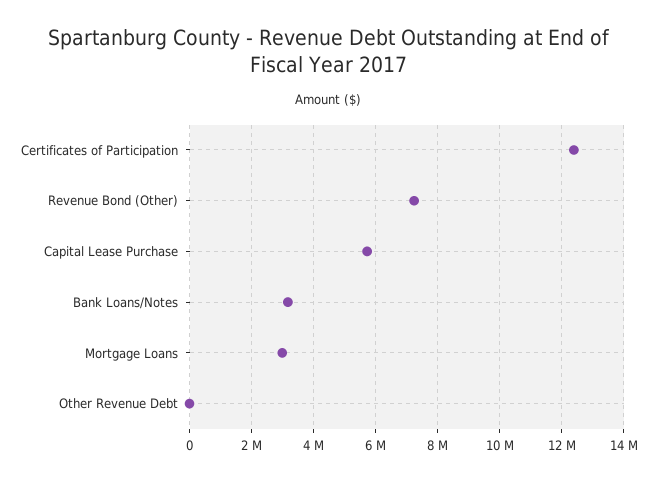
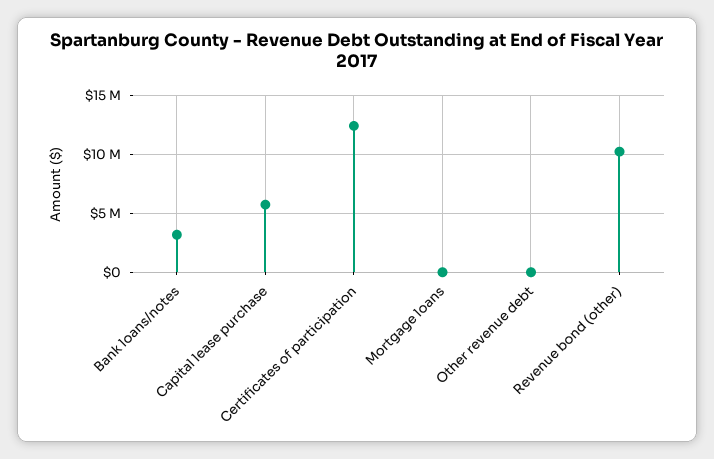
Revenue Bond (Other): 7200000 -> 10000000
Mortgage Loans: 3000000 -> 0

